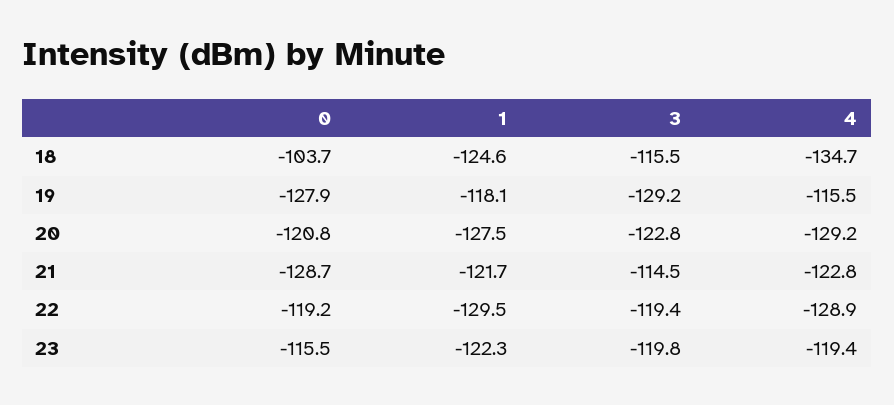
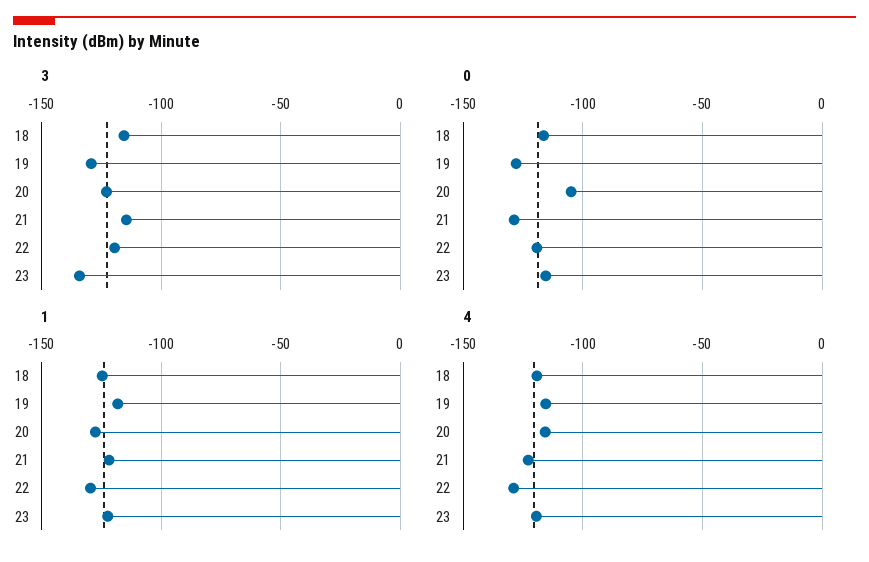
0, 18: -103.7 -> -115
4, 18: -134.7 -> -120
0, 20: -120.8 -> -105
4, 20: -129.2 -> -115
3, 23: -119.8 -> -135

